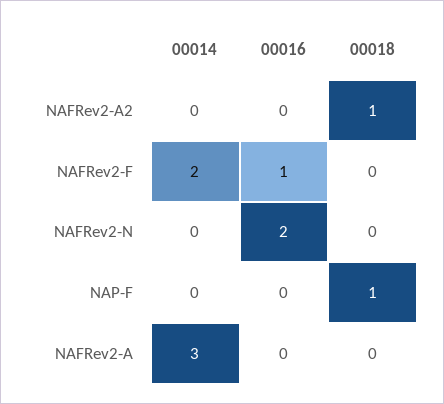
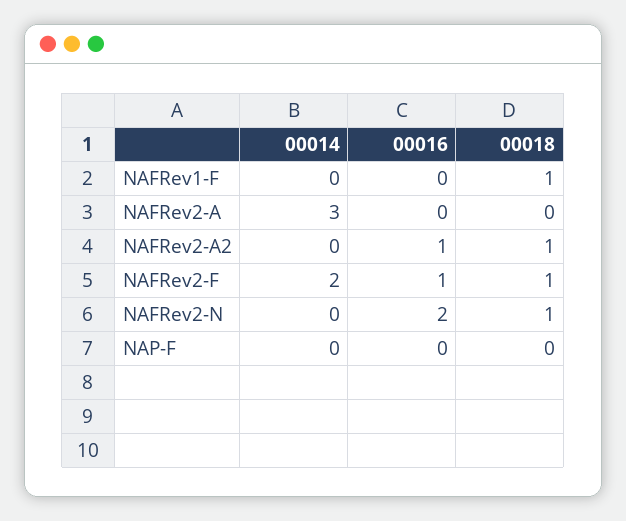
00016, NAFRev2-A2: 0 -> 1
00018, NAFRev2-F: 0 -> 1
00018, NAFRev2-N: 0 -> 1
00018, NAP-F: 1 -> 0
00014, NAFRev1-F: none -> 0
00016, NAFRev1-F: none -> 0
00018, NAFRev1-F: none -> 1

